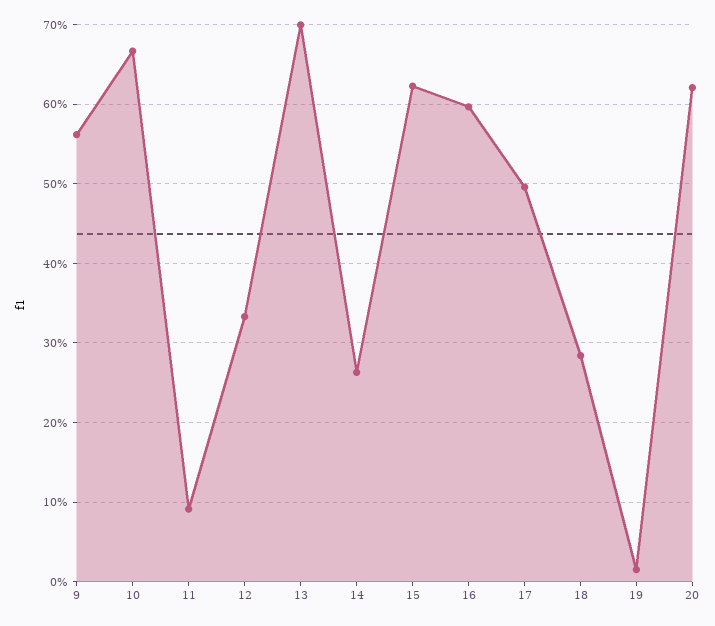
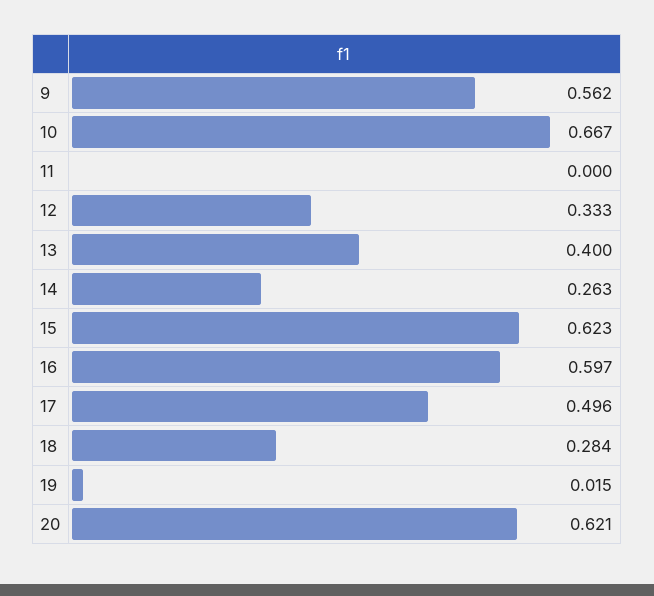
11: 0.09 -> 0
13: 0.7 -> 0.4

